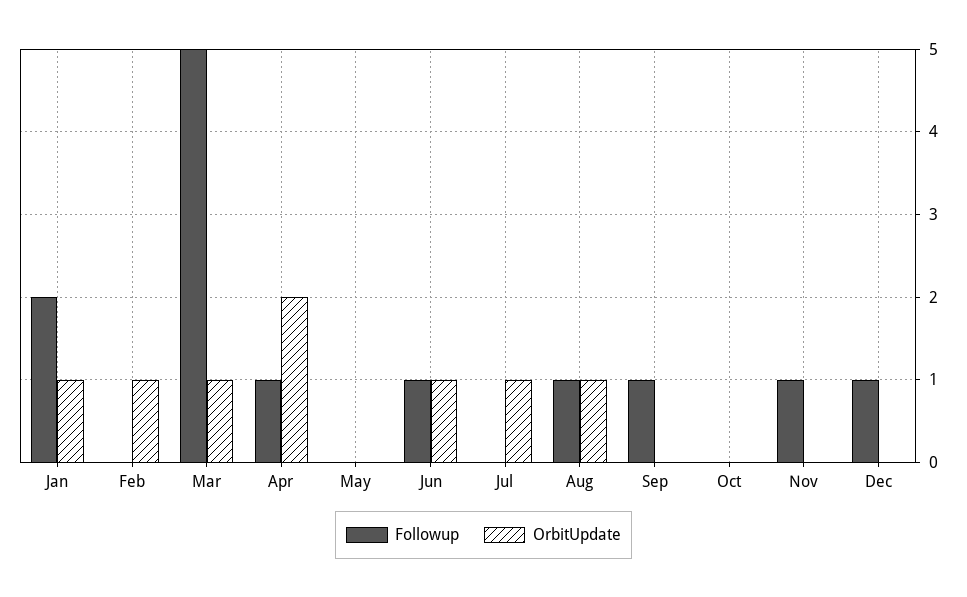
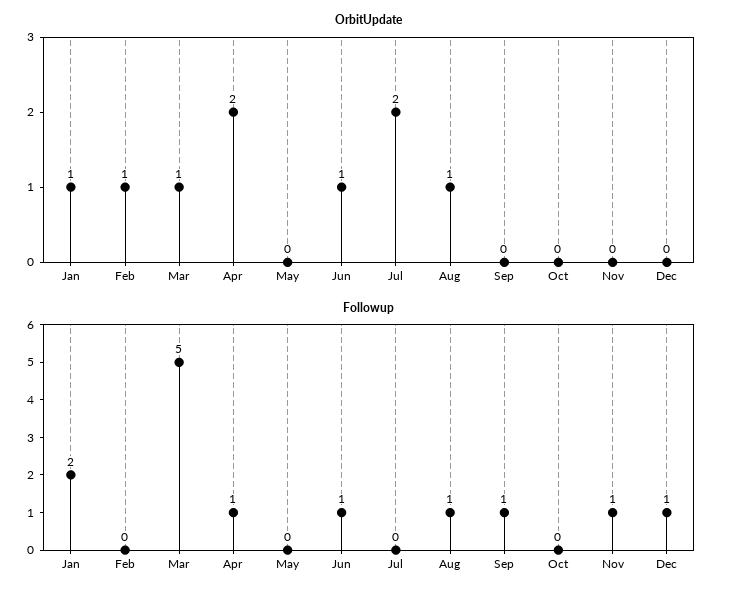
OrbitUpdate, Jul: 1 -> 2

